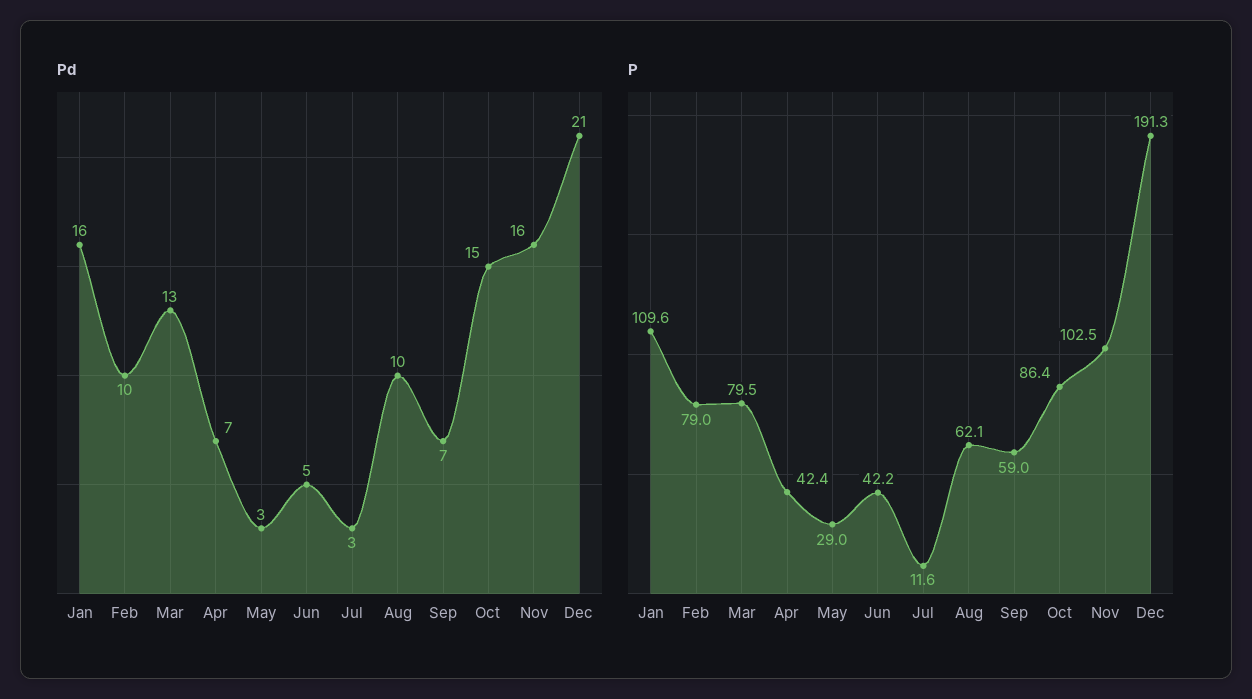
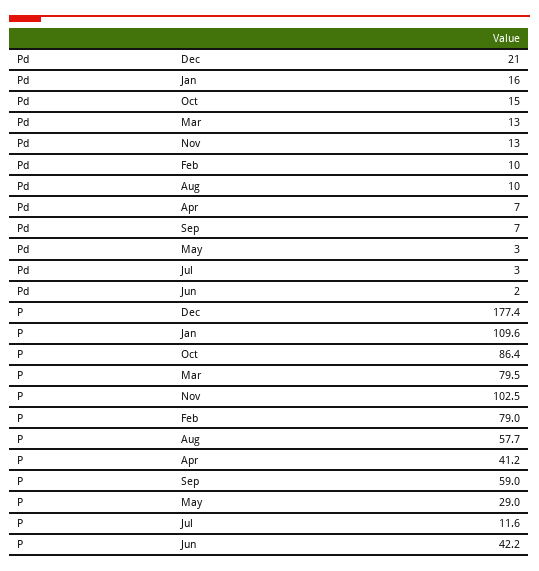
Pd, Jun: 5 -> 2
Pd, Nov: 16 -> 13
P, Apr: 42.4 -> 41.2
P, Aug: 62.1 -> 57.7
P, Dec: 191.3 -> 177.4

